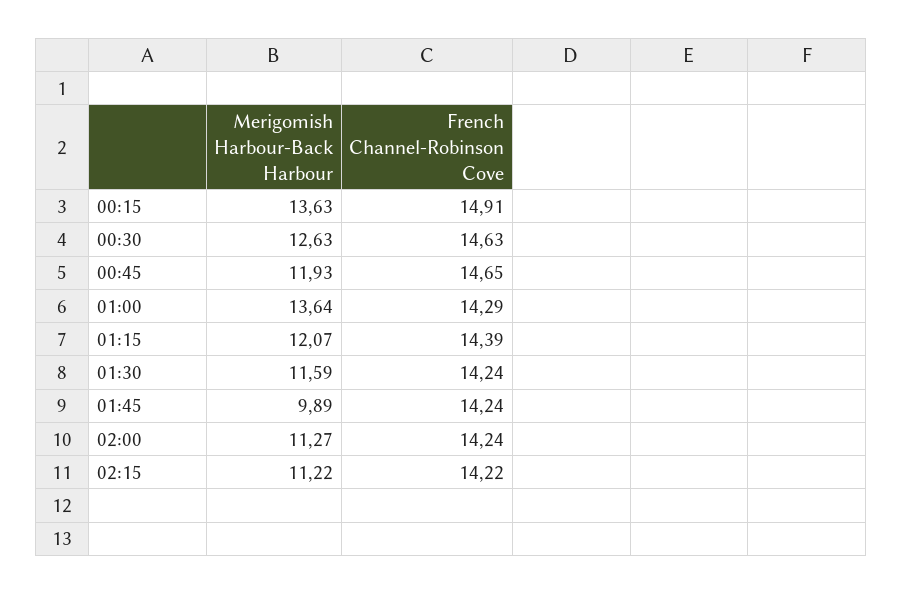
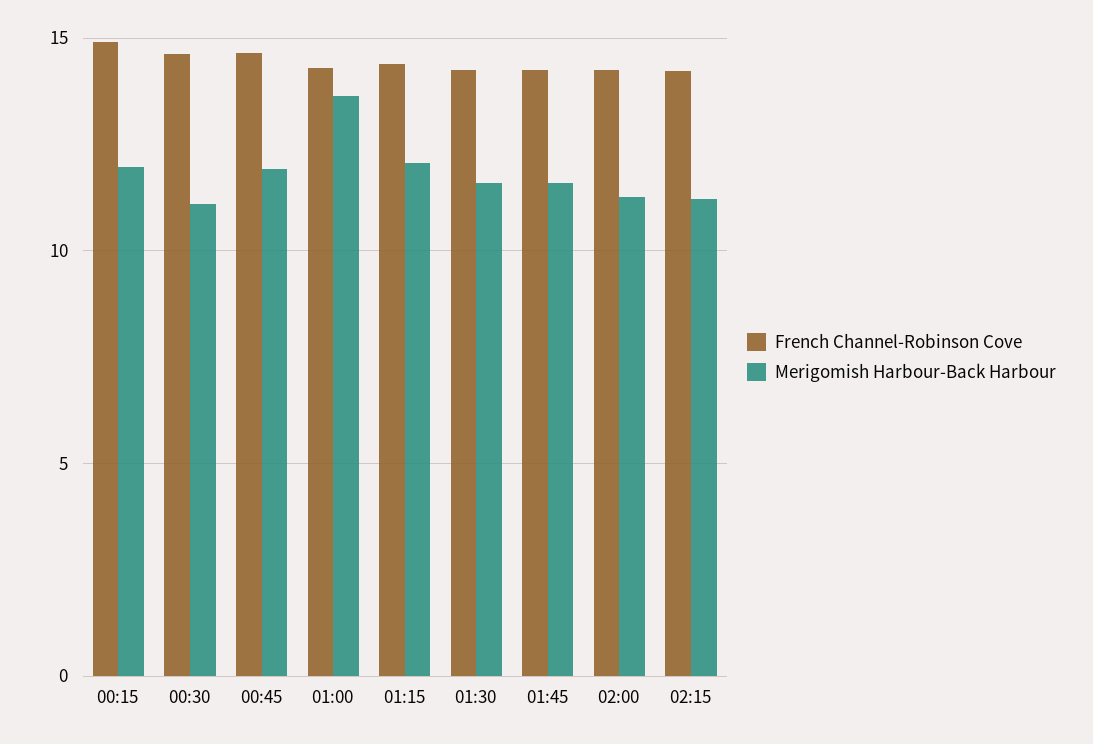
Merigomish Harbour-Back Harbour, 00:15: 13.63 -> 12
Merigomish Harbour-Back Harbour, 00:30: 12.63 -> 11
Merigomish Harbour-Back Harbour, 01:45: 9.89 -> 11.5

